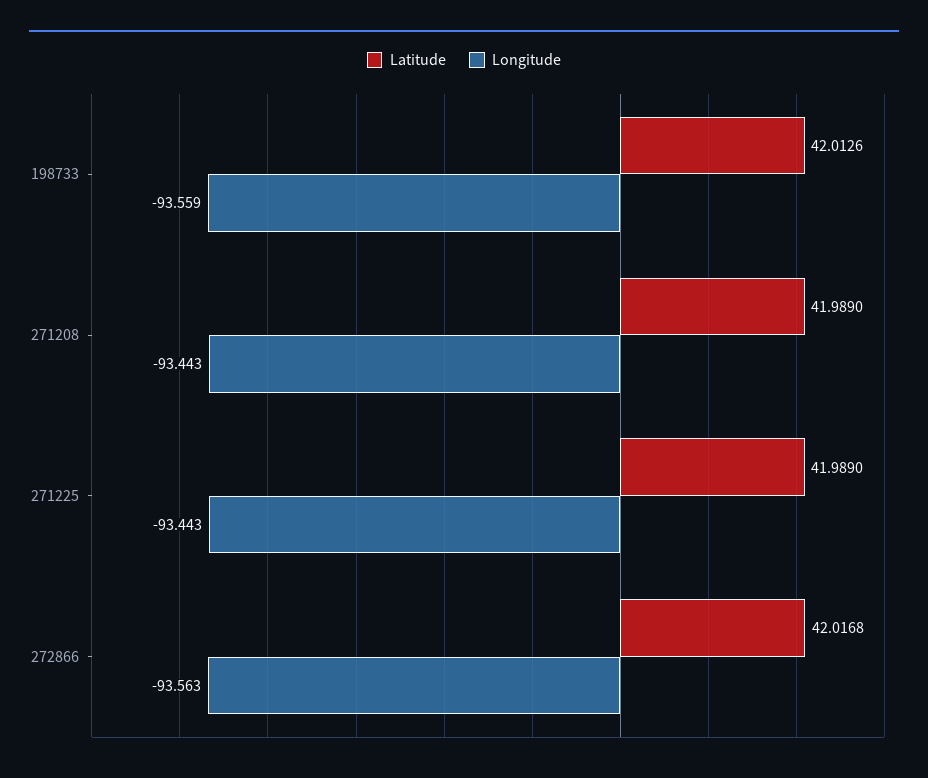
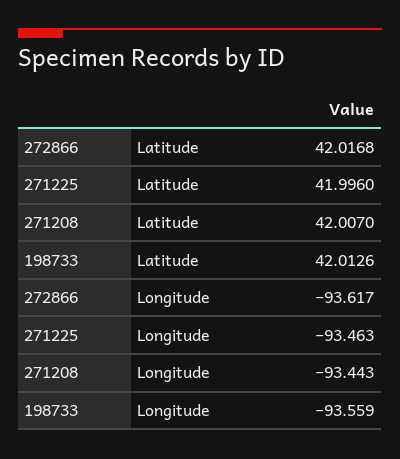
Latitude, 271208: 41.989 -> 42.007
Latitude, 271225: 41.989 -> 41.996
Longitude, 271225: -93.443 -> -93.463
Longitude, 272866: -93.563 -> -93.617

